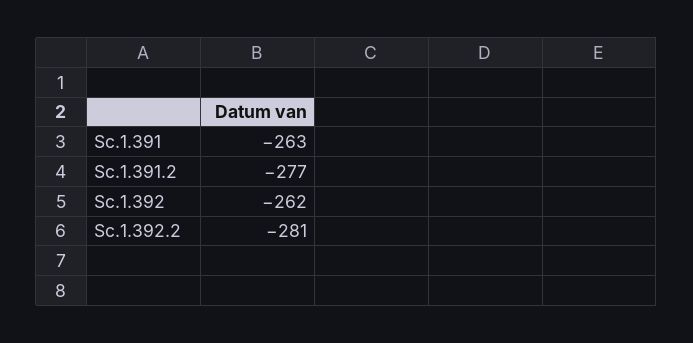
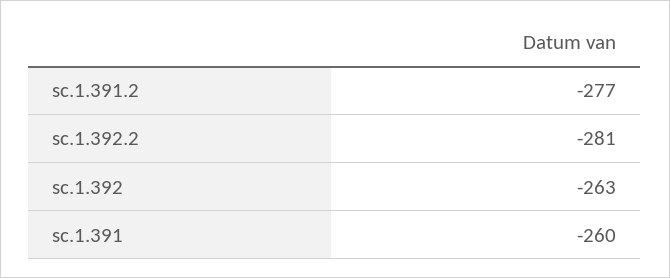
Sc.1.391: -263 -> -260
Sc.1.392: -262 -> -263

